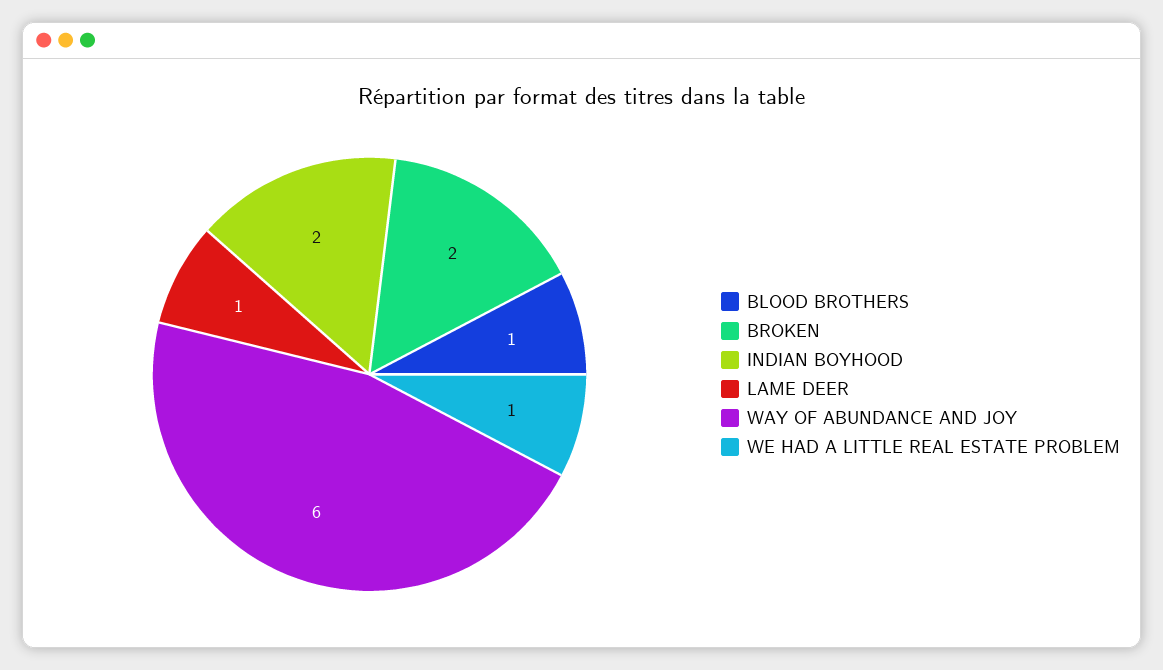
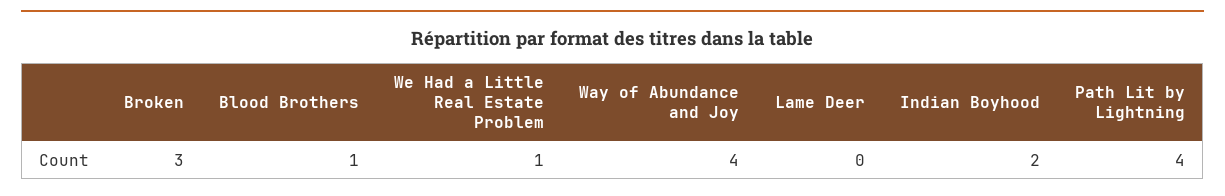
BROKEN: 2 -> 3
LAME DEER: 1 -> 0
WAY OF ABUNDANCE AND JOY: 6 -> 4
Path Lit by Lightning: none -> 4

